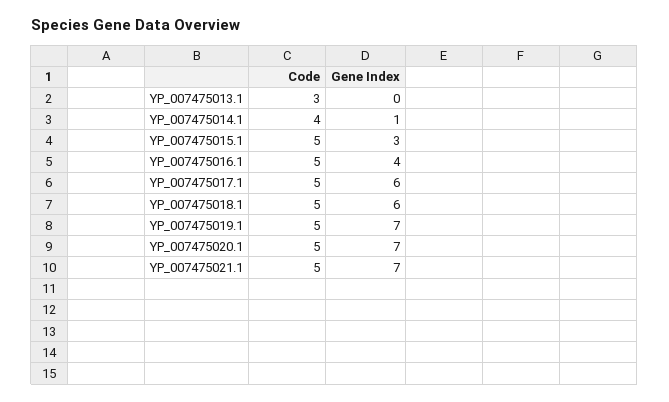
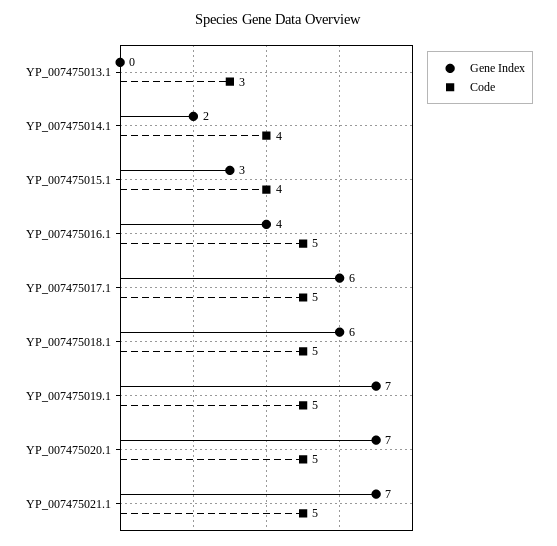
Gene Index, YP_007475014.1: 1 -> 2
Code, YP_007475015.1: 5 -> 4

